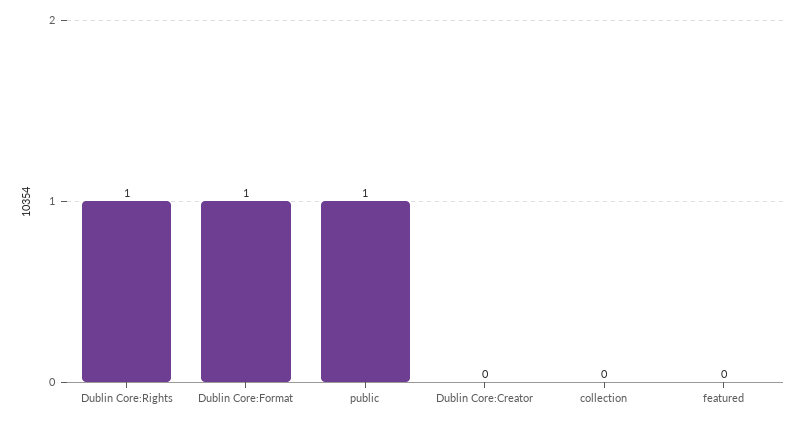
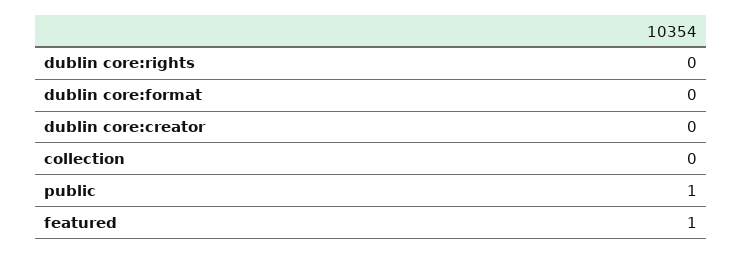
Dublin Core:Rights: 1 -> 0
Dublin Core:Format: 1 -> 0
featured: 0 -> 1

